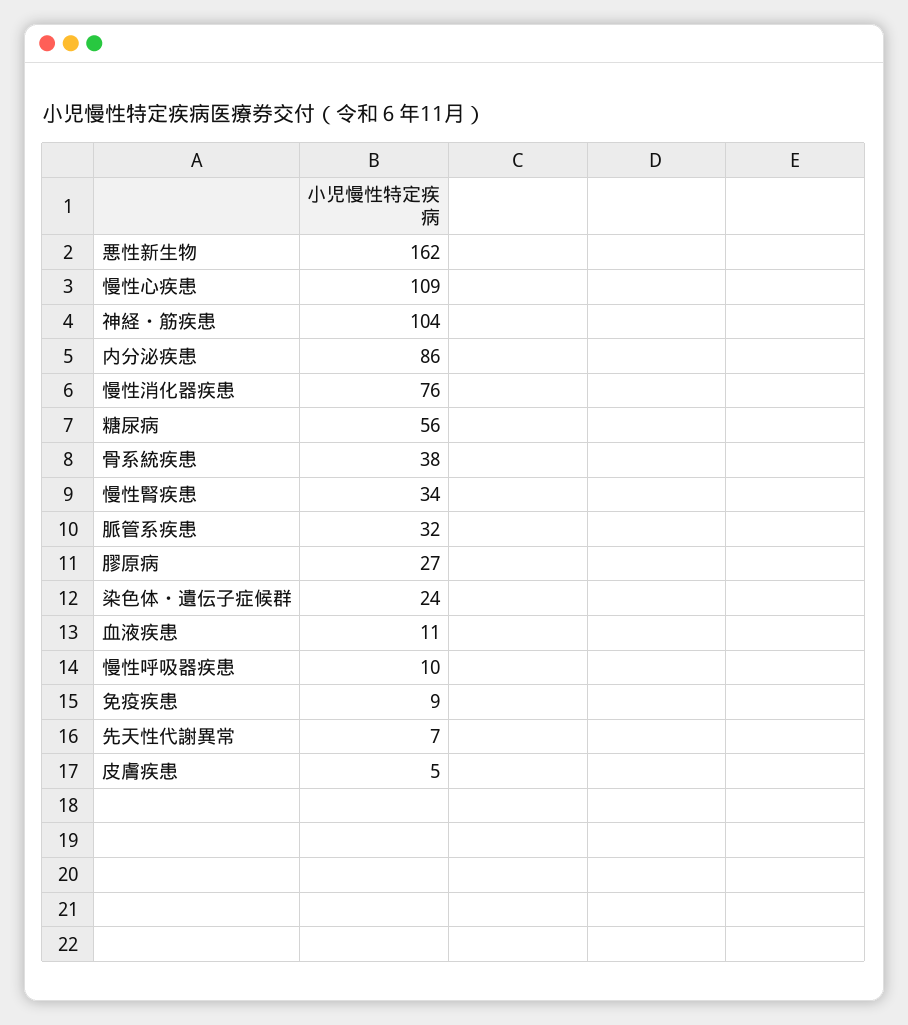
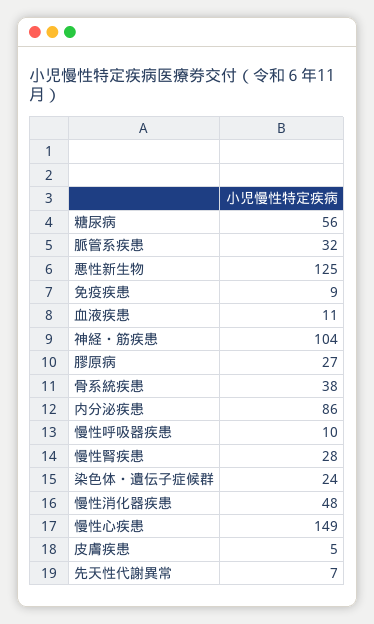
悪性新生物: 162 -> 125
慢性心疾患: 109 -> 149
慢性消化器疾患: 76 -> 48
慢性腎疾患: 34 -> 28

